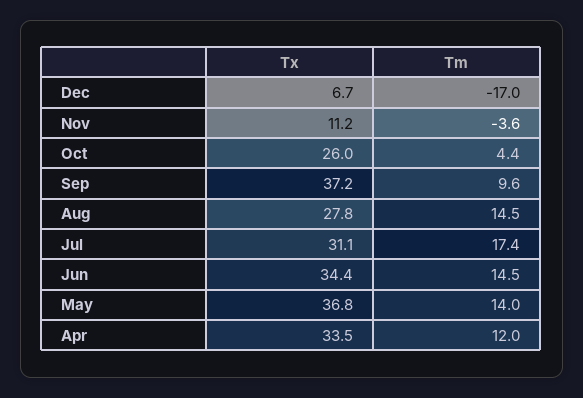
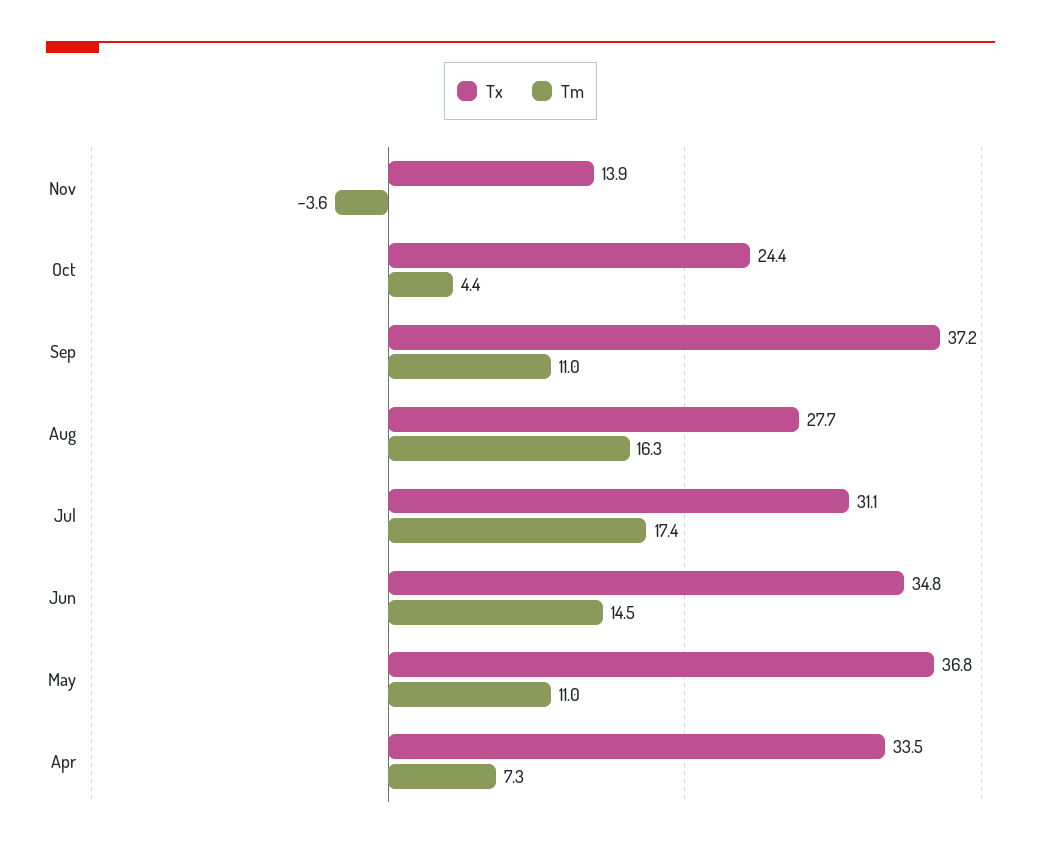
Tx, Dec: 6.7 -> none
Tm, Dec: -17 -> none
Tx, Nov: 11.2 -> 13.9
Tx, Oct: 26 -> 24.4
Tm, Sep: 9.6 -> 11
Tx, Aug: 27.8 -> 27.7
Tm, Aug: 14.5 -> 16.3
Tx, Jun: 34.4 -> 34.8
Tm, May: 14 -> 11
Tm, Apr: 12 -> 7.3

